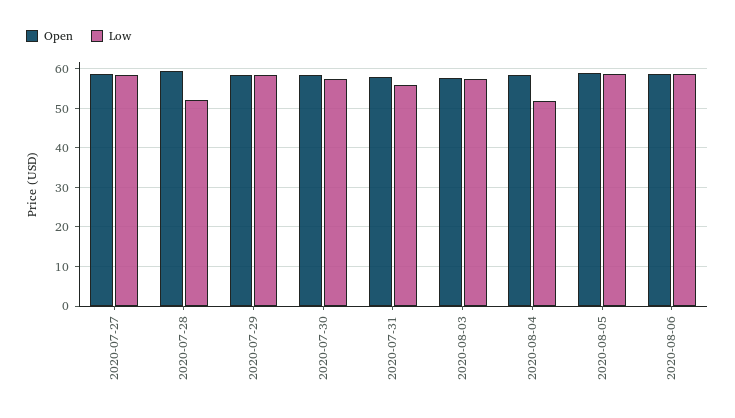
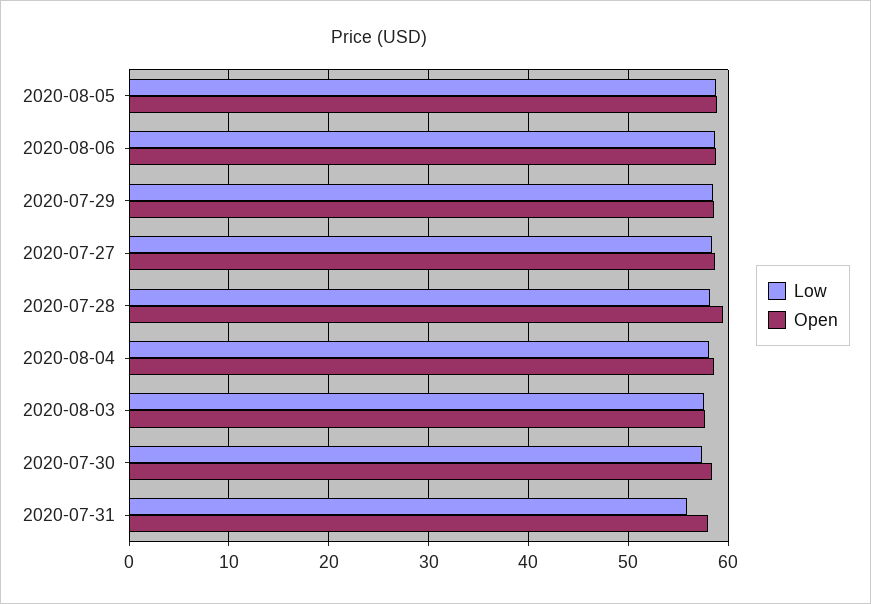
Low, 2020-07-28: 52 -> 58
Low, 2020-08-04: 52 -> 58

